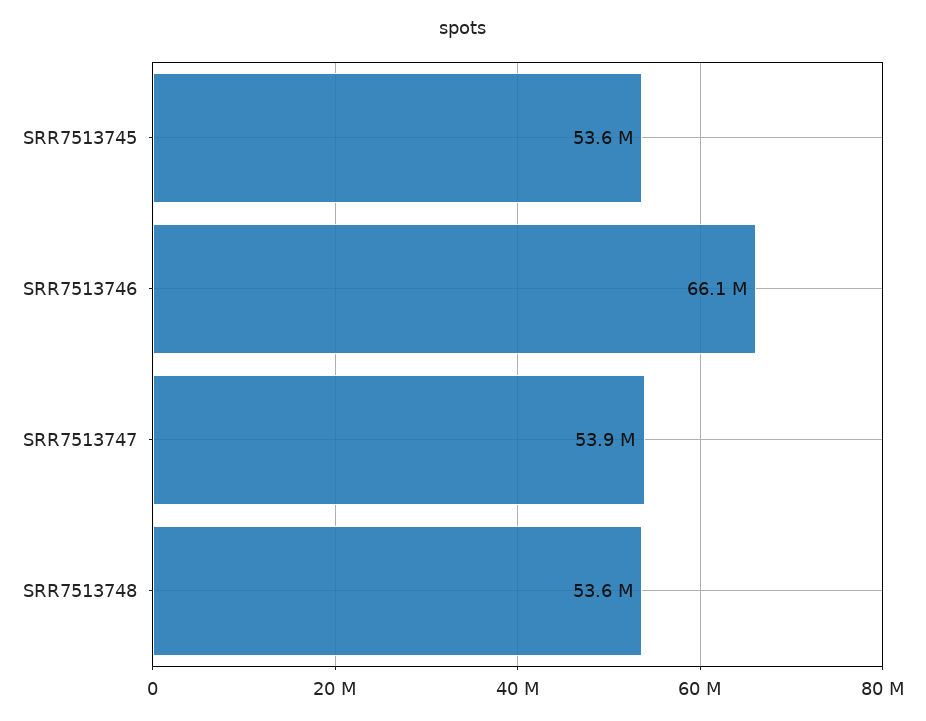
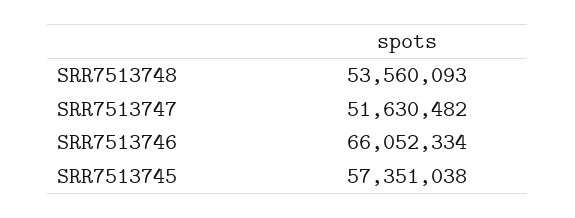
SRR7513745: 53600000 -> 57351038
SRR7513747: 53900000 -> 51630482

